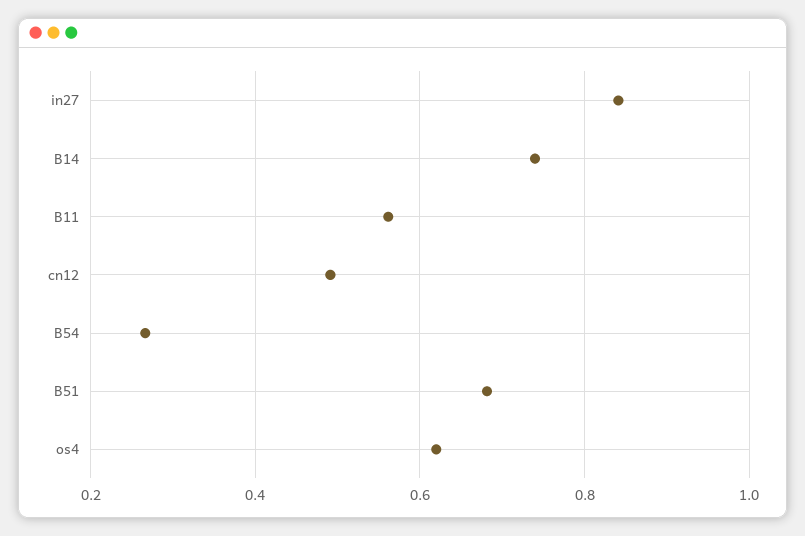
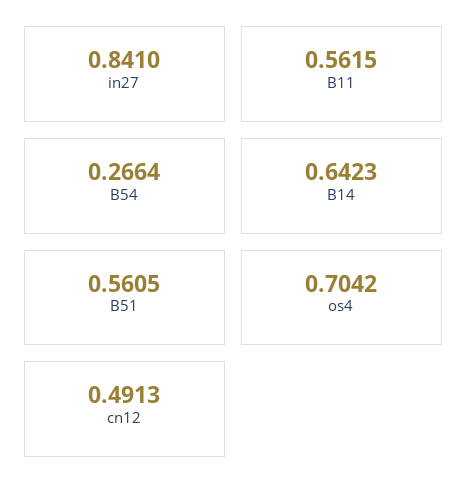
B14: 0.74 -> 0.6423
B51: 0.68 -> 0.5605
os4: 0.62 -> 0.7042

